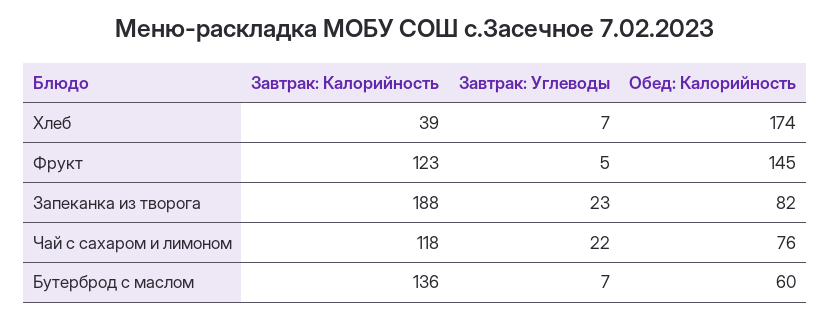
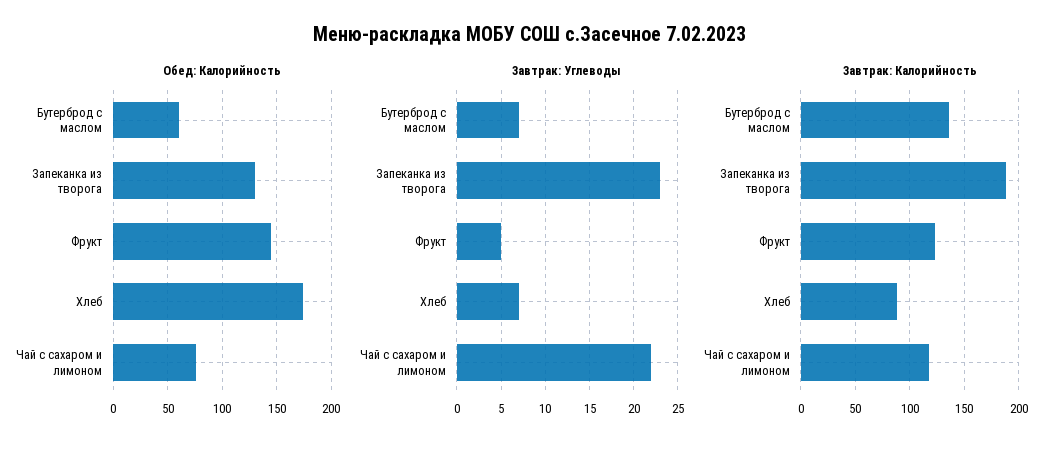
Завтрак: Калорийность, Хлеб: 39 -> 90
Обед: Калорийность, Запеканка из творога: 82 -> 130

